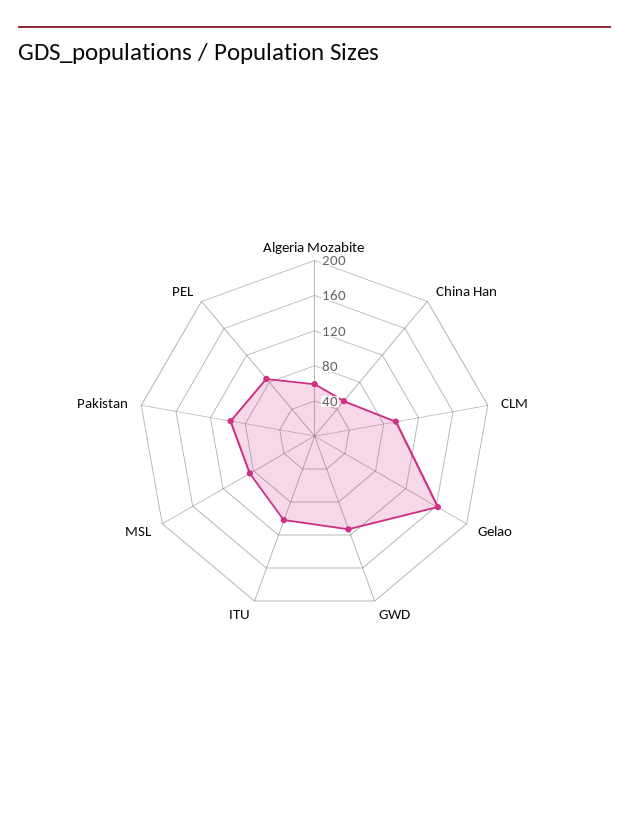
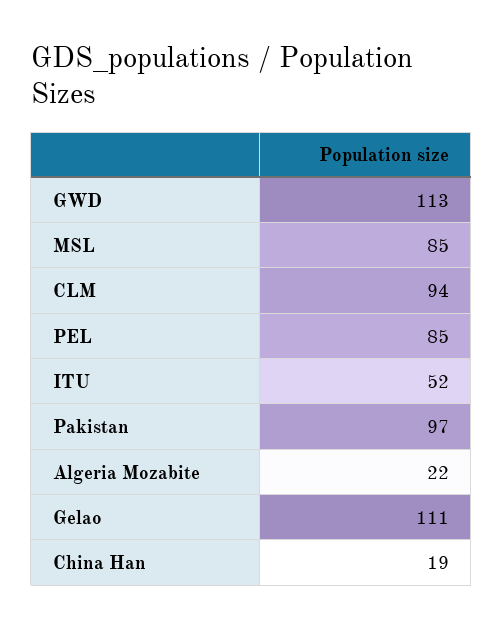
Algeria Mozabite: 60 -> 22
China Han: 50 -> 19
Gelao: 160 -> 111
ITU: 100 -> 52

